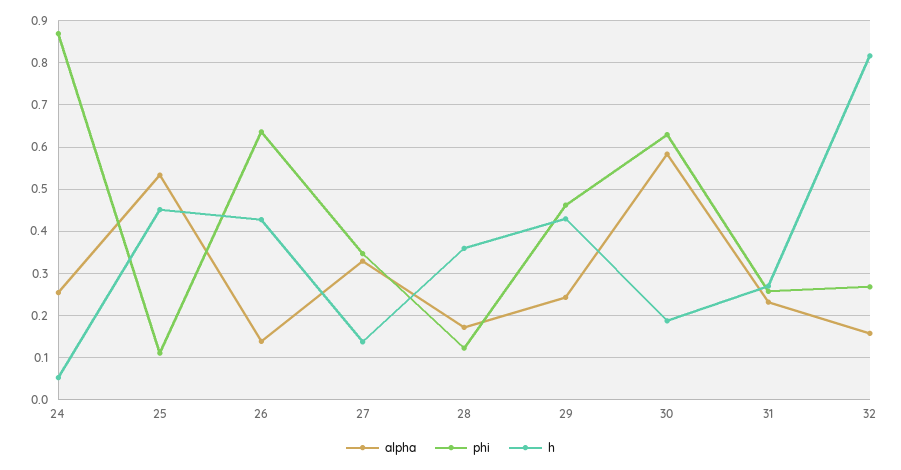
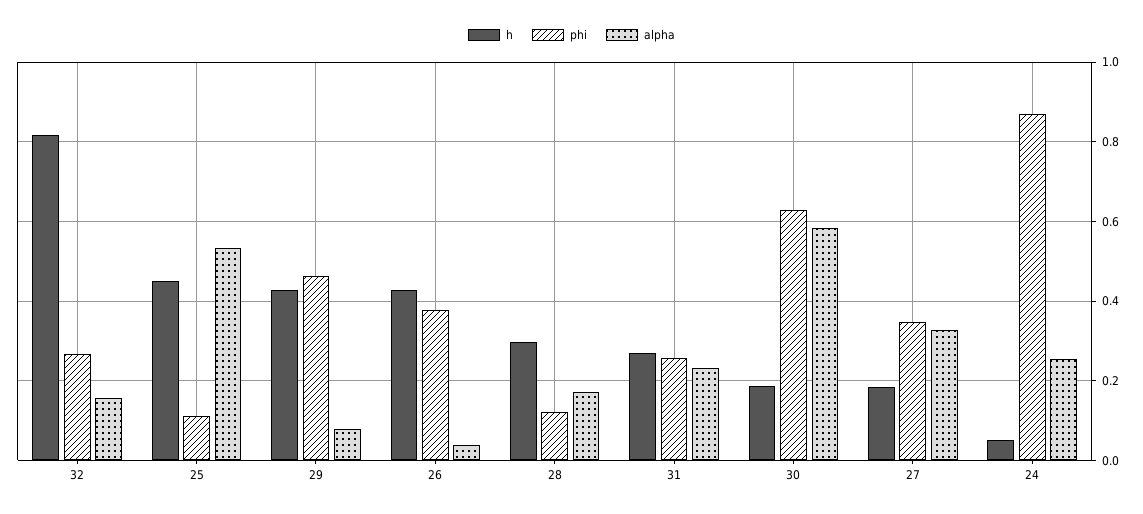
alpha, 26: 0.14 -> 0.04
phi, 26: 0.64 -> 0.38
h, 27: 0.14 -> 0.18
h, 28: 0.36 -> 0.3
alpha, 29: 0.24 -> 0.08

